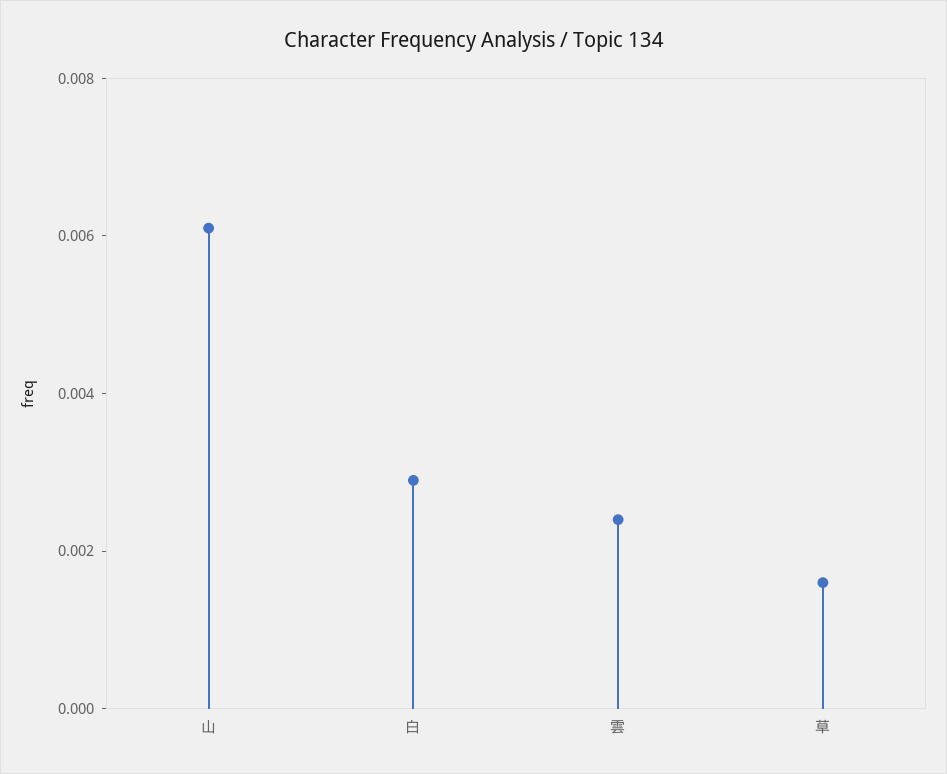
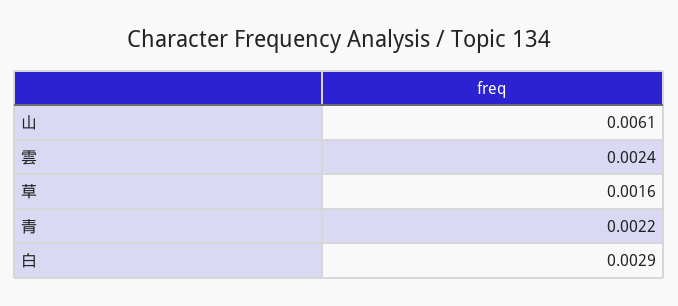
青: none -> 0.0022

